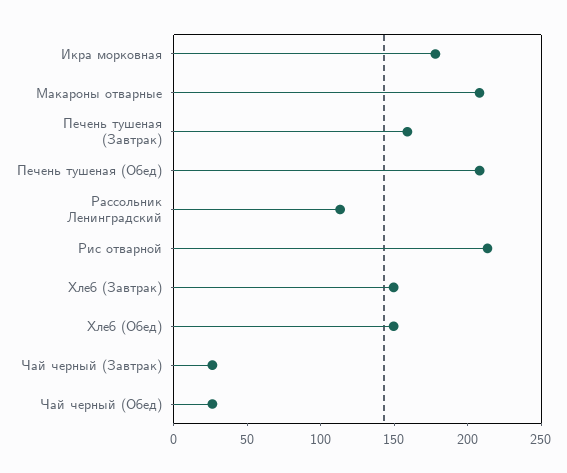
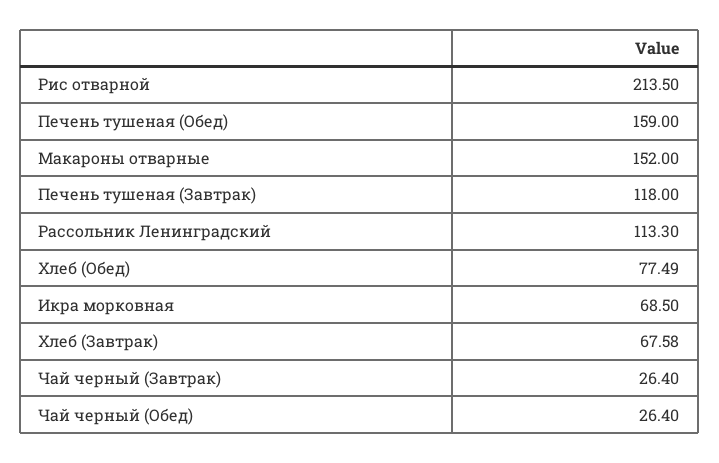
Икра морковная: 180 -> 68.5
Макароны отварные: 210 -> 152
Печень тушеная (Завтрак): 160 -> 118
Печень тушеная (Обед): 210 -> 159
Хлеб (Завтрак): 150 -> 67.58
Хлеб (Обед): 150 -> 77.49

